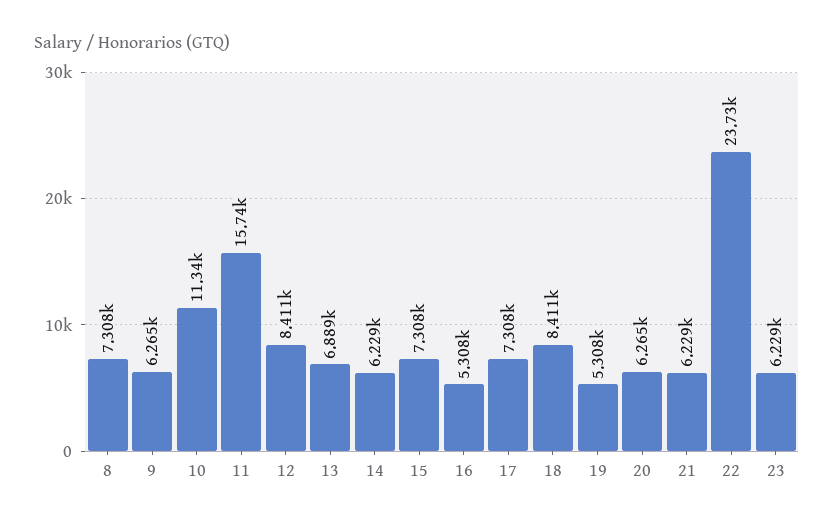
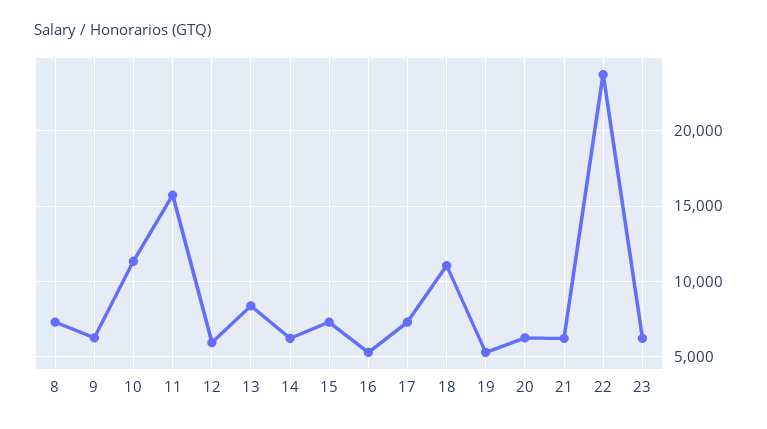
12: 8411 -> 6000
13: 6889 -> 8500
18: 8411 -> 11000

